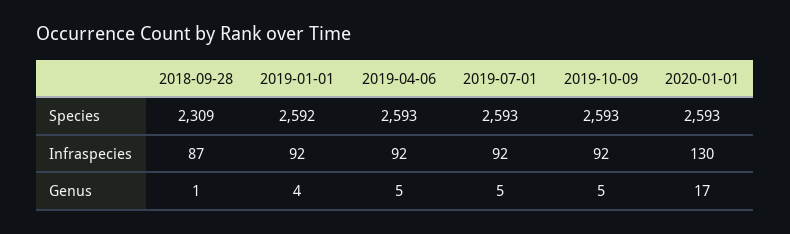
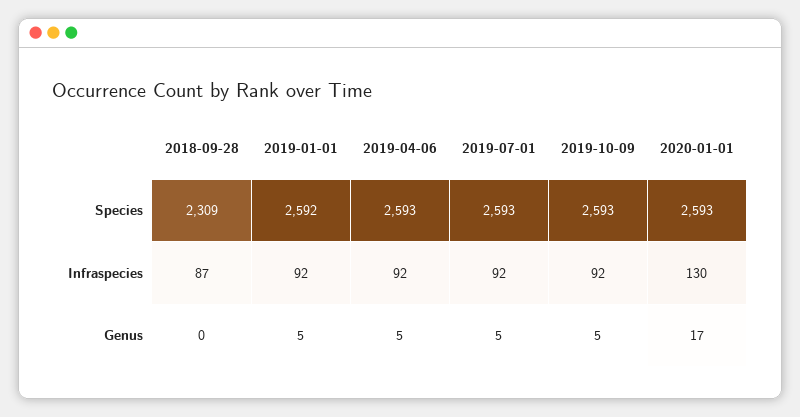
2018-09-28, Genus: 1 -> 0
2019-01-01, Genus: 4 -> 5

